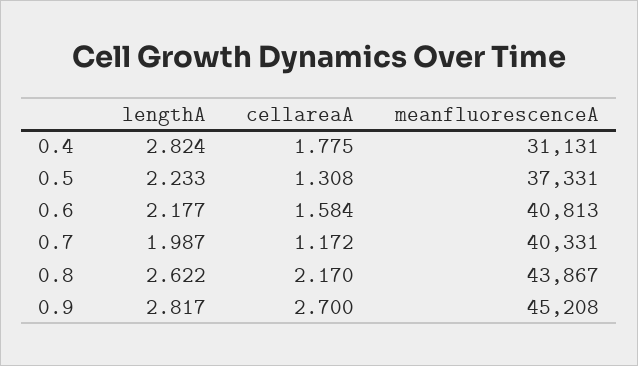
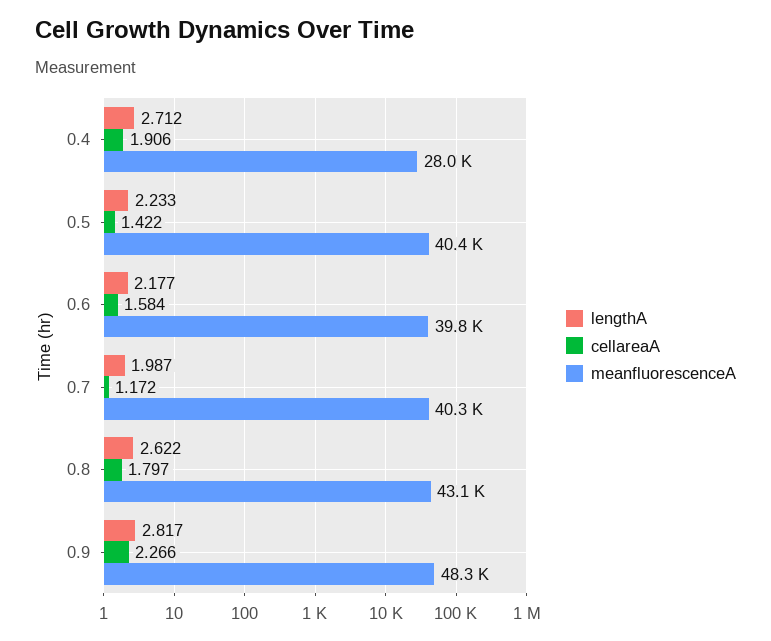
lengthA, 0.4: 2.824 -> 2.712
cellareaA, 0.4: 1.775 -> 1.906
meanfluorescenceA, 0.4: 31131 -> 28000
cellareaA, 0.5: 1.308 -> 1.422
meanfluorescenceA, 0.5: 37331 -> 40400
meanfluorescenceA, 0.6: 40813 -> 39800
cellareaA, 0.8: 2.17 -> 1.797
meanfluorescenceA, 0.8: 43867 -> 43100
cellareaA, 0.9: 2.7 -> 2.266
meanfluorescenceA, 0.9: 45208 -> 48300

